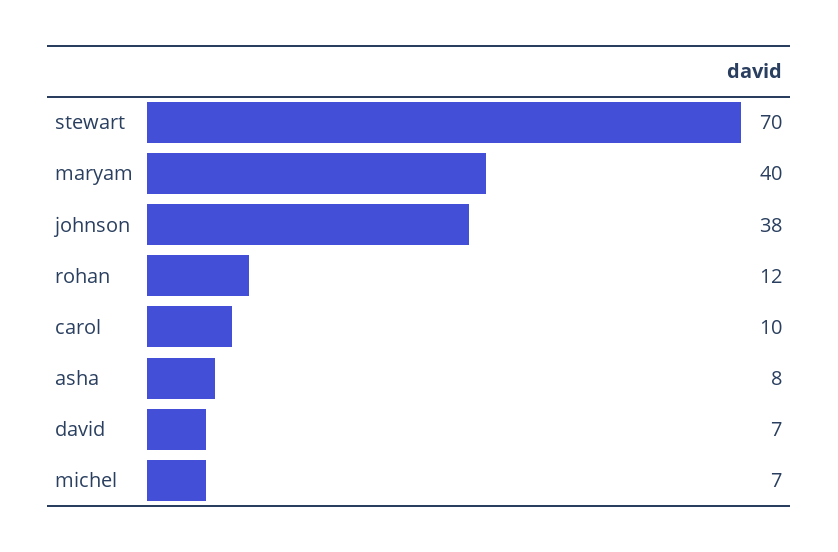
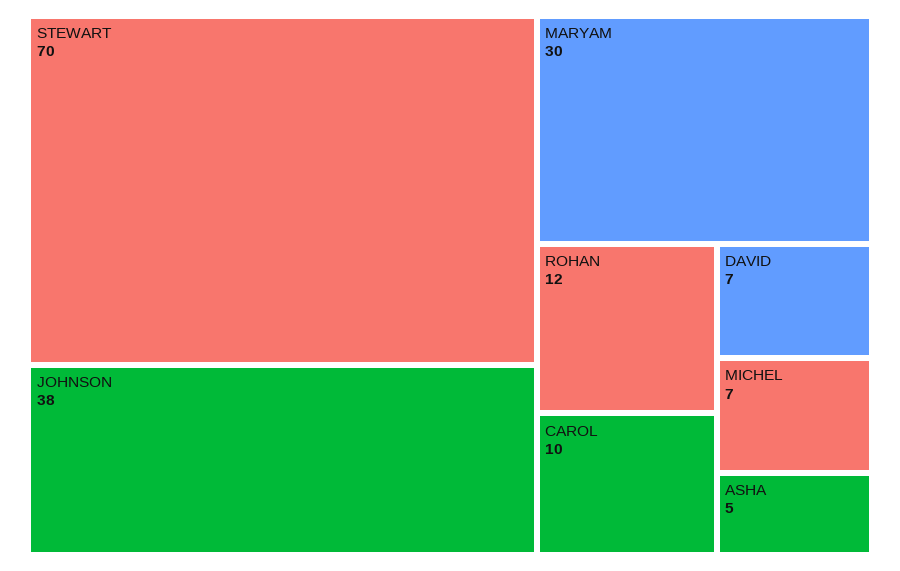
maryam: 40 -> 30
asha: 8 -> 5

